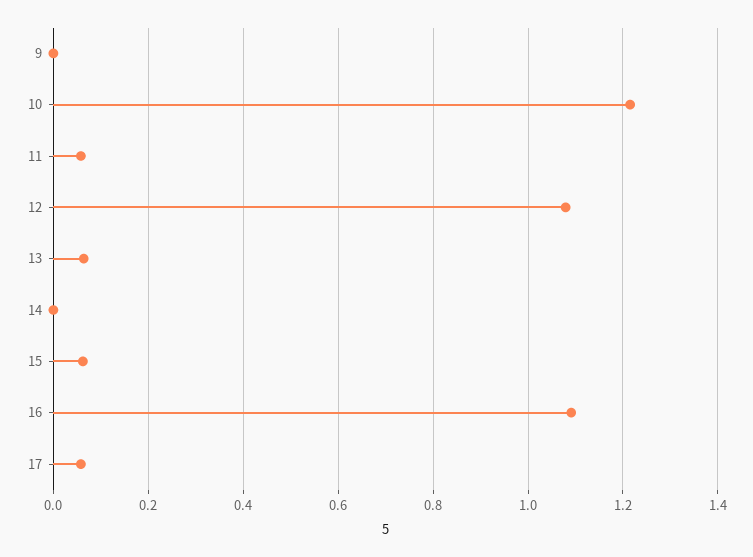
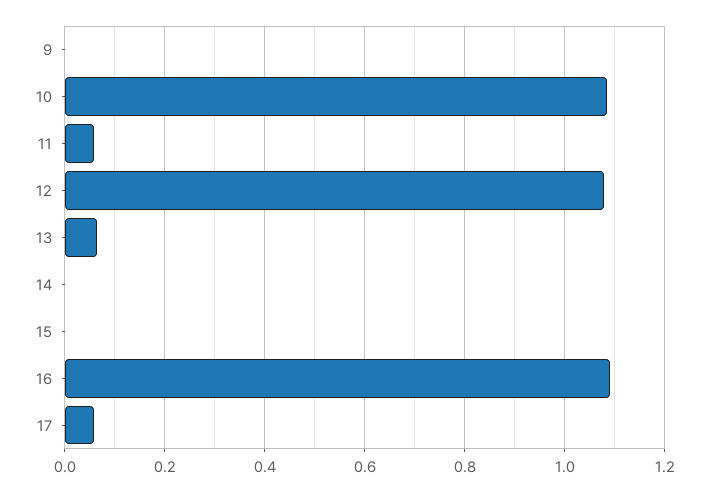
10: 1.22 -> 1.08
15: 0.06 -> 0

